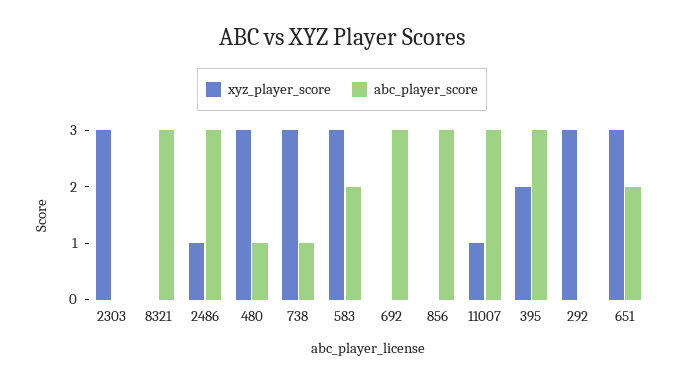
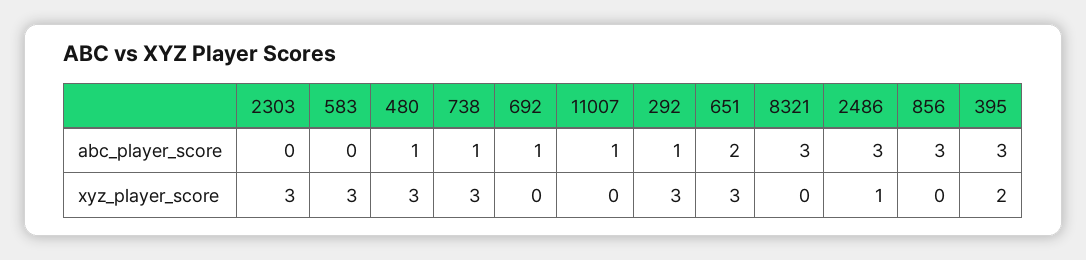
abc_player_score, 583: 2 -> 0
abc_player_score, 692: 3 -> 1
xyz_player_score, 11007: 1 -> 0
abc_player_score, 11007: 3 -> 1
abc_player_score, 292: 0 -> 1

